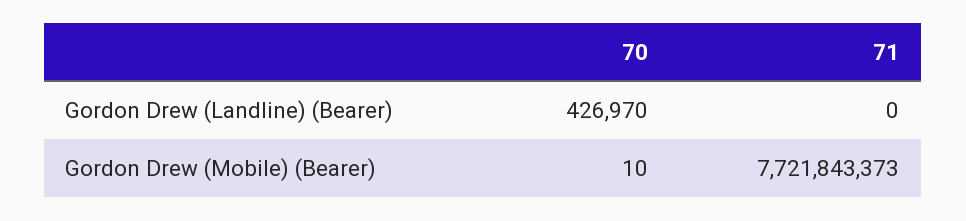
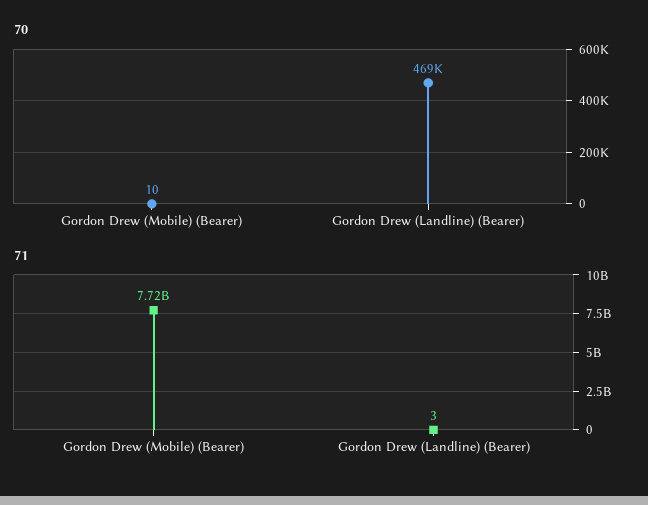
70, Gordon Drew (Landline) (Bearer): 426970 -> 469000
71, Gordon Drew (Landline) (Bearer): 0 -> 3

